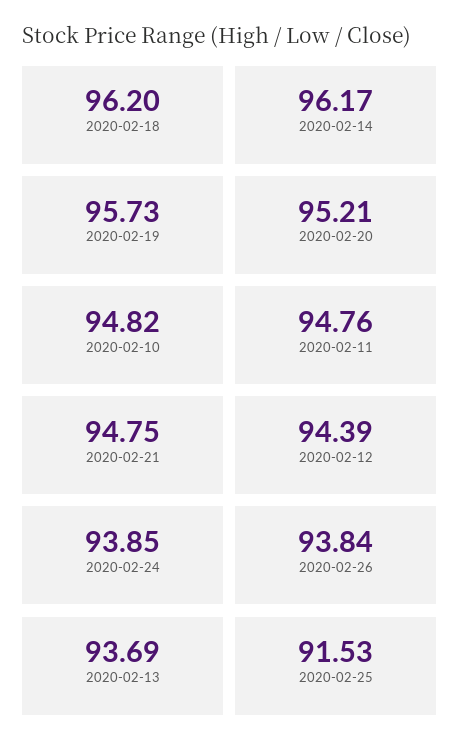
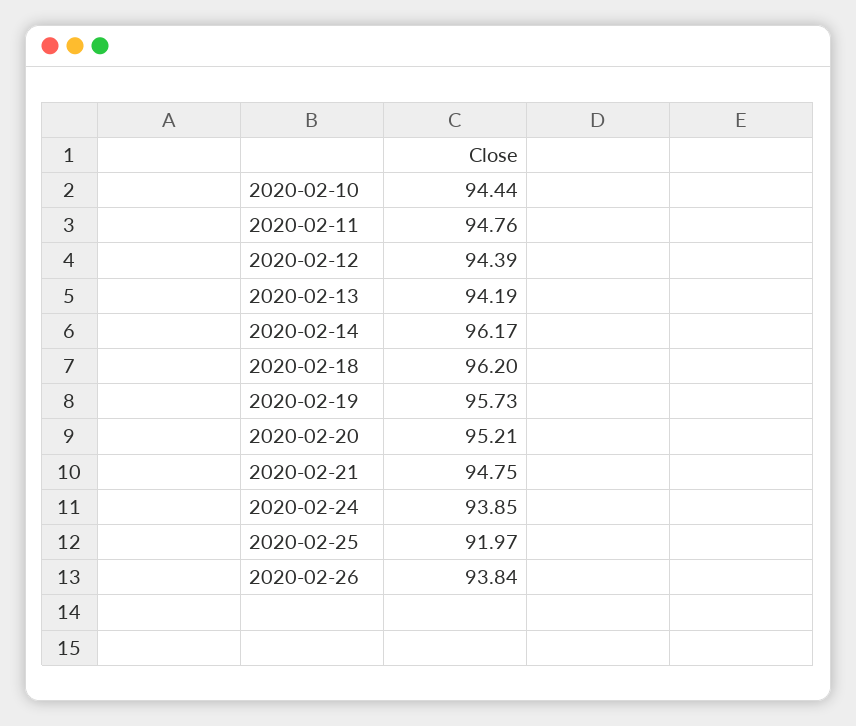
2020-02-10: 94.82 -> 94.44
2020-02-13: 93.69 -> 94.19
2020-02-25: 91.53 -> 91.97

